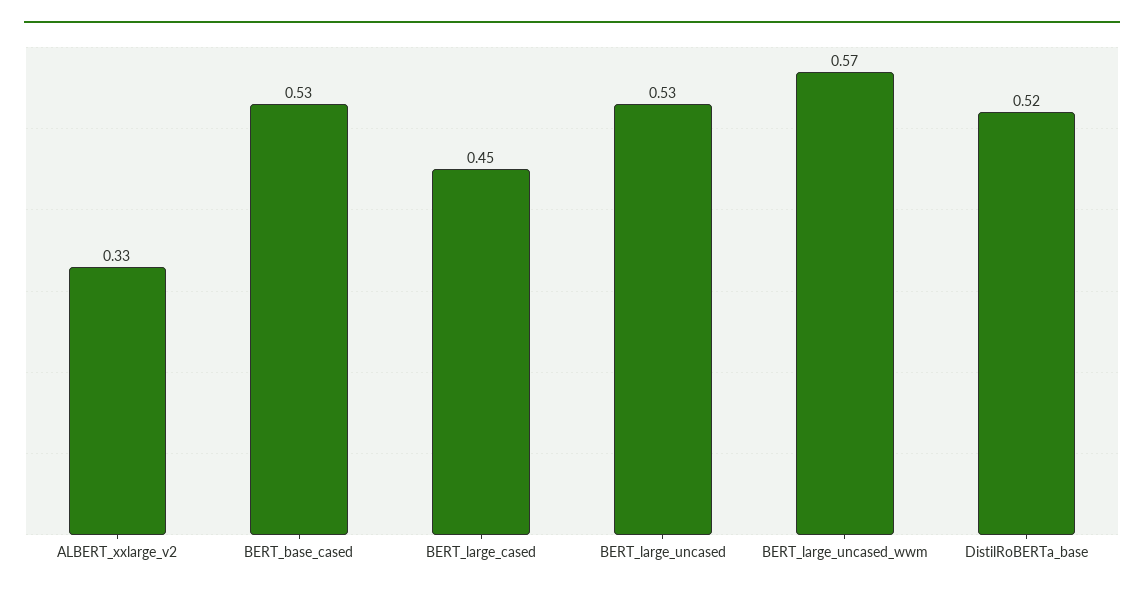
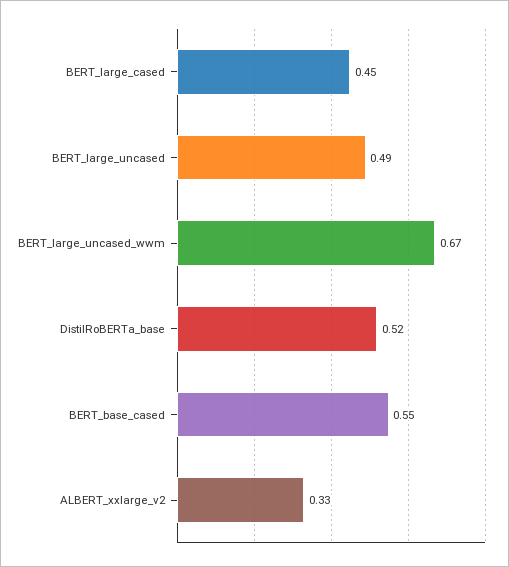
BERT_base_cased: 0.53 -> 0.55
BERT_large_uncased: 0.53 -> 0.49
BERT_large_uncased_wwm: 0.57 -> 0.67

